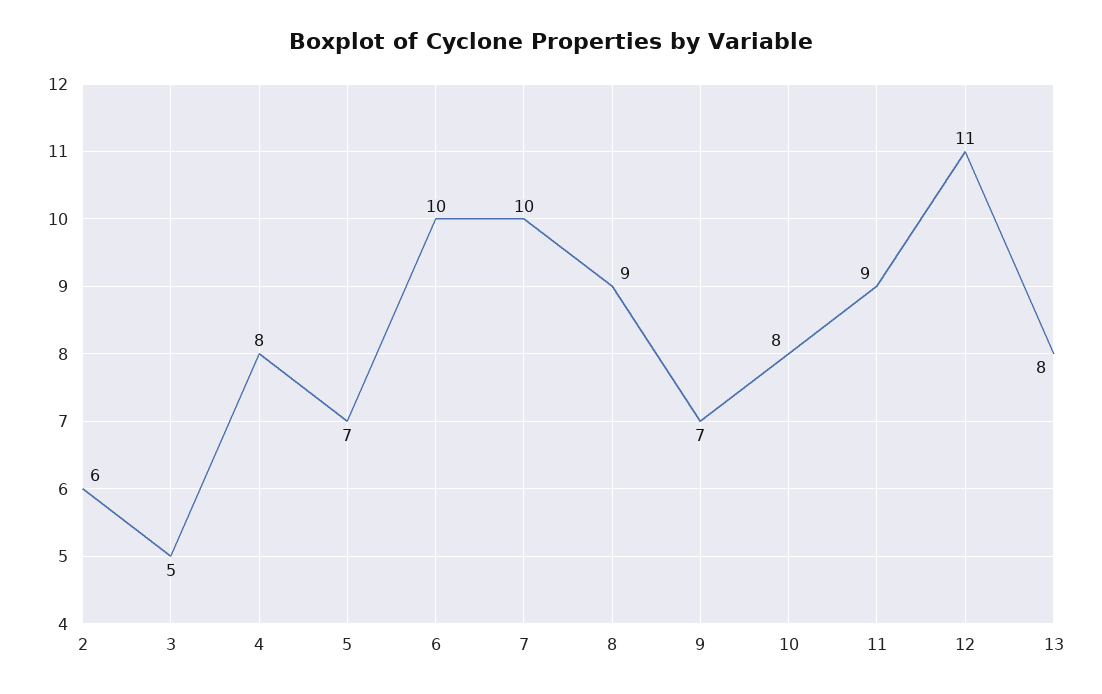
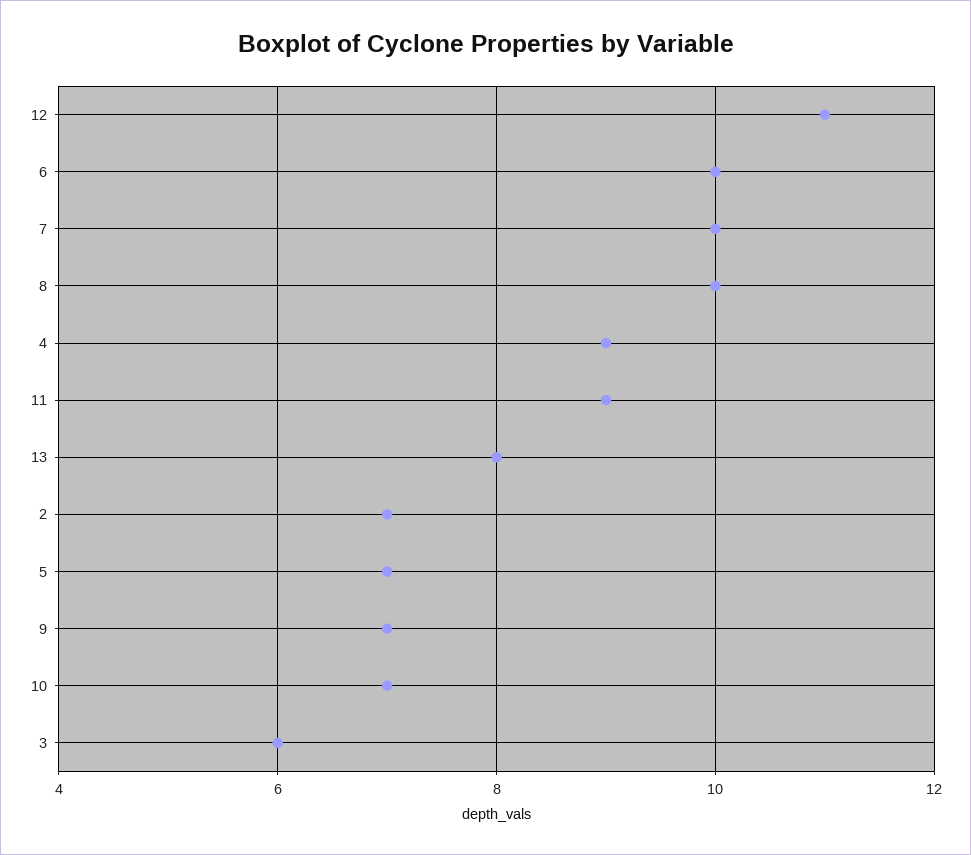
2: 6 -> 7
3: 5 -> 6
4: 8 -> 9
8: 9 -> 10
10: 8 -> 7

